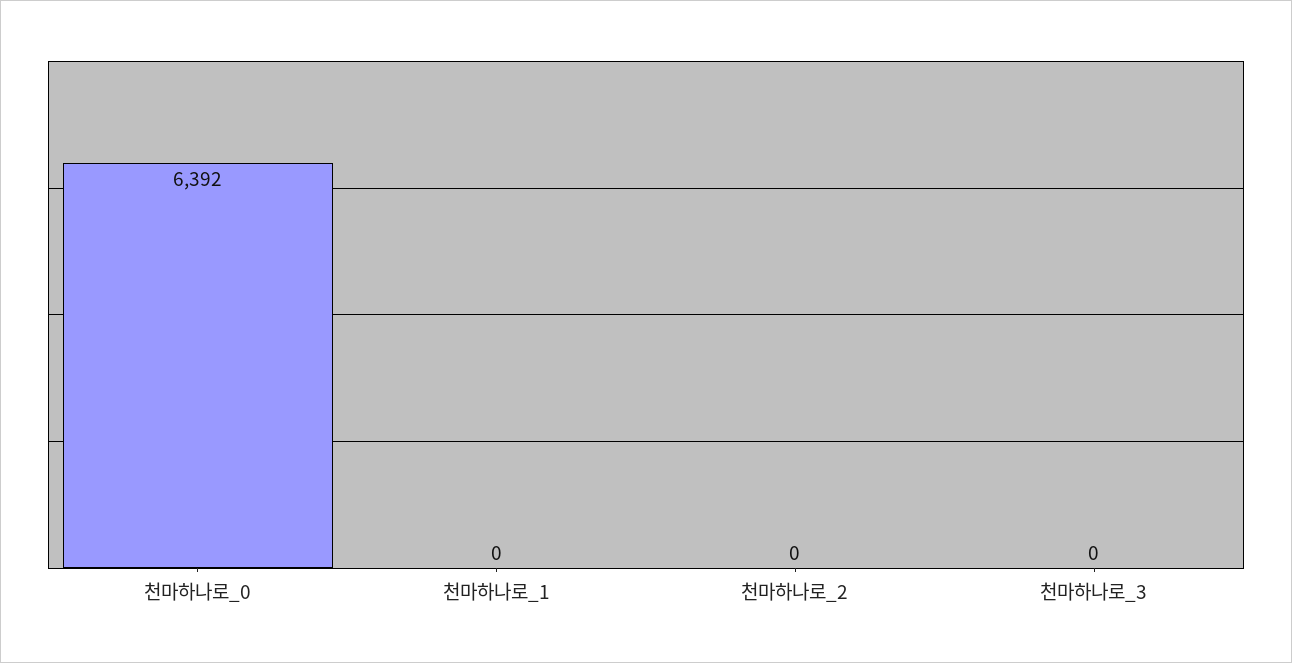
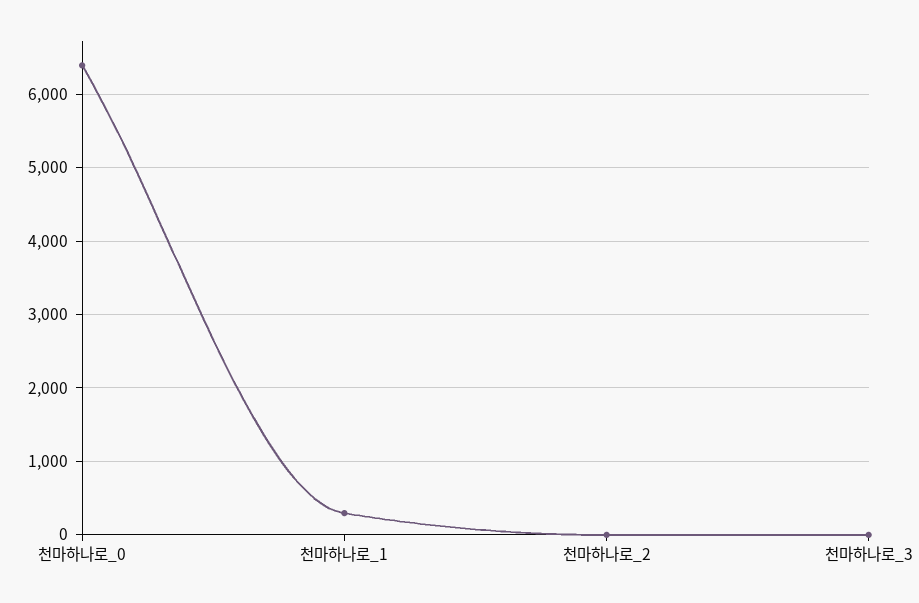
천마하나로_1: 0 -> 300

